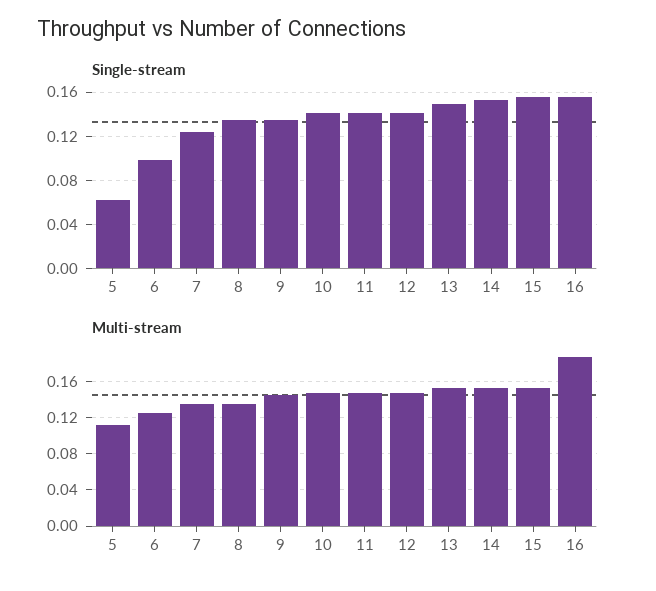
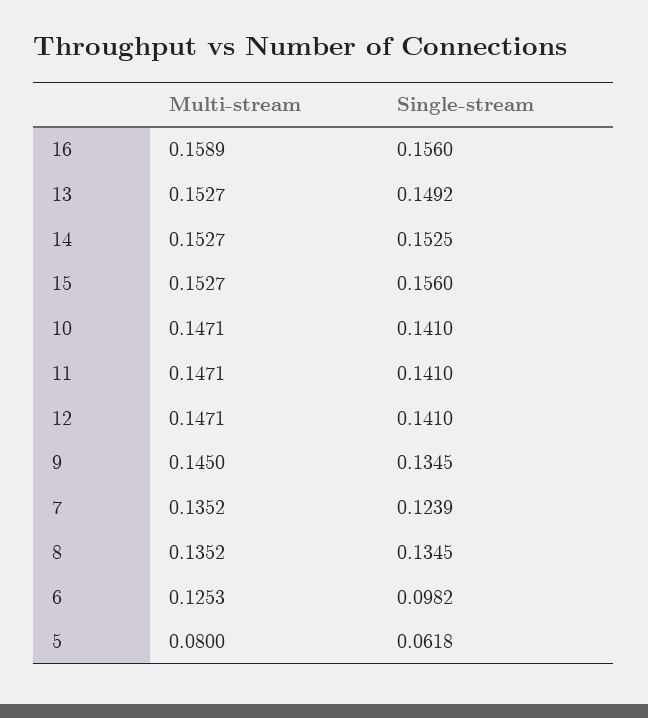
Multi-stream, 5: 0.11 -> 0.08
Multi-stream, 16: 0.19 -> 0.1589

